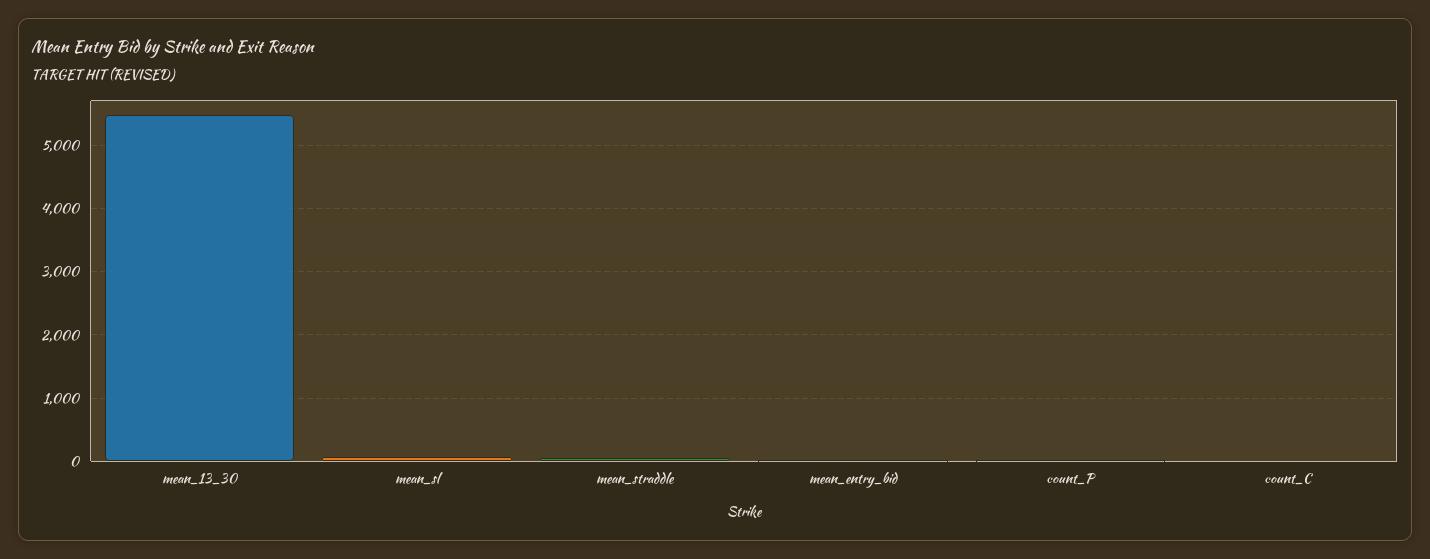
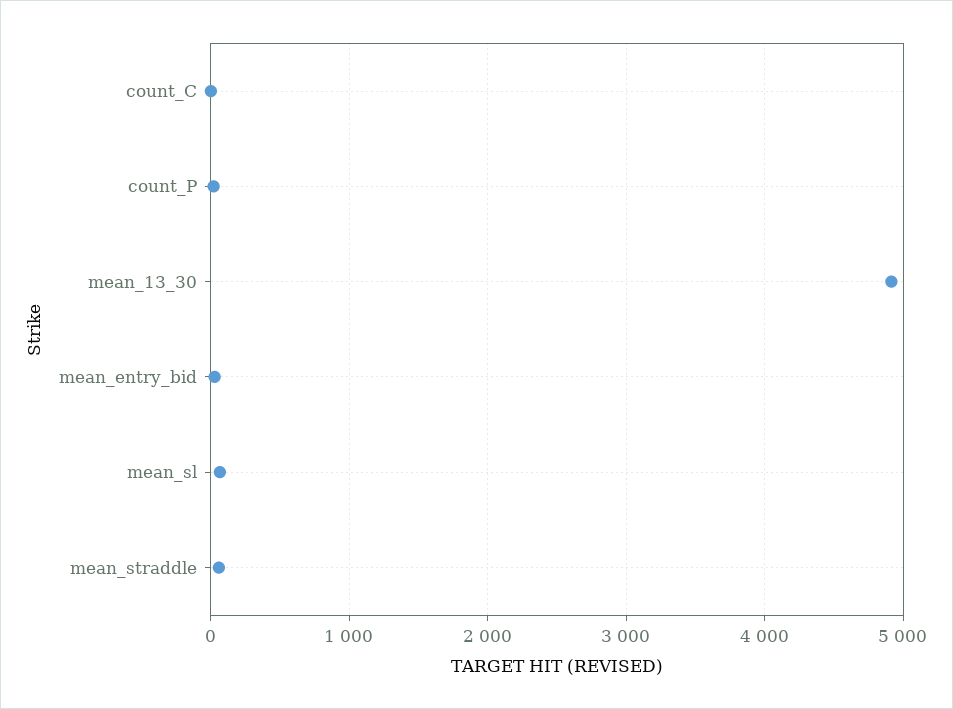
mean_13_30: 5500 -> 4900

